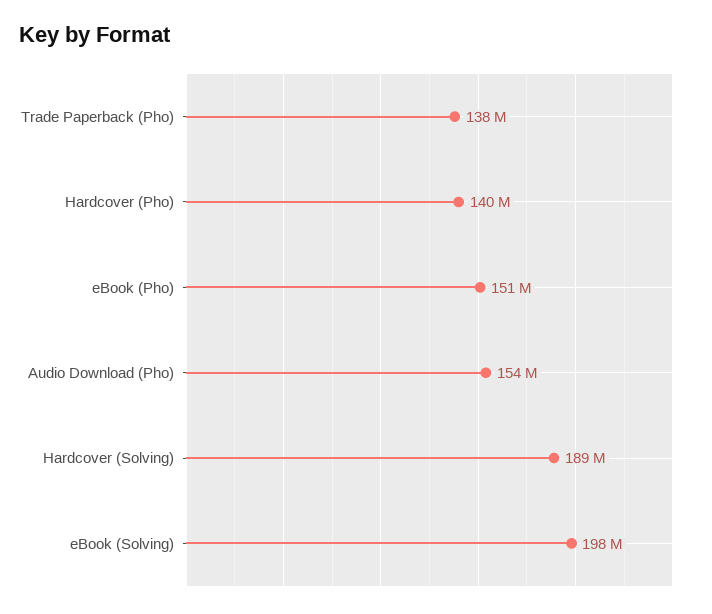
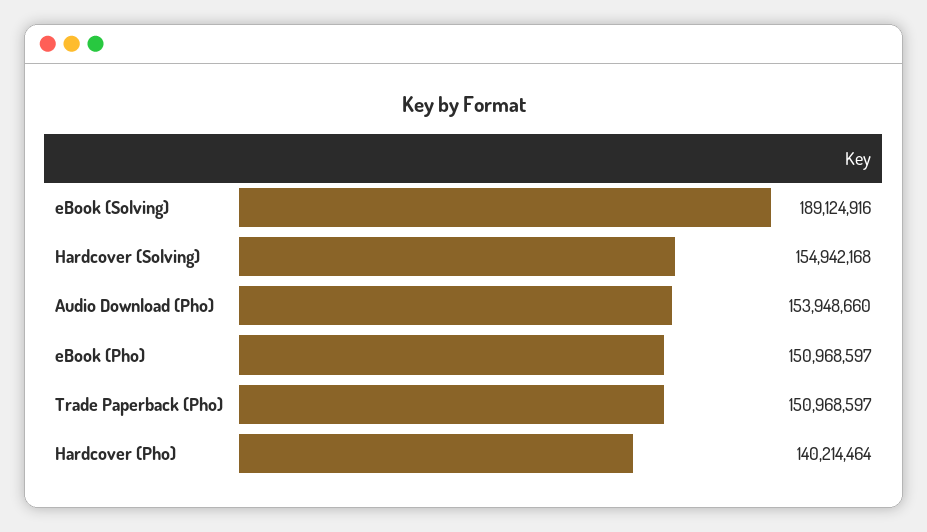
Trade Paperback (Pho): 138000000 -> 150968597
Hardcover (Solving): 189000000 -> 154942168
eBook (Solving): 198000000 -> 189124916

